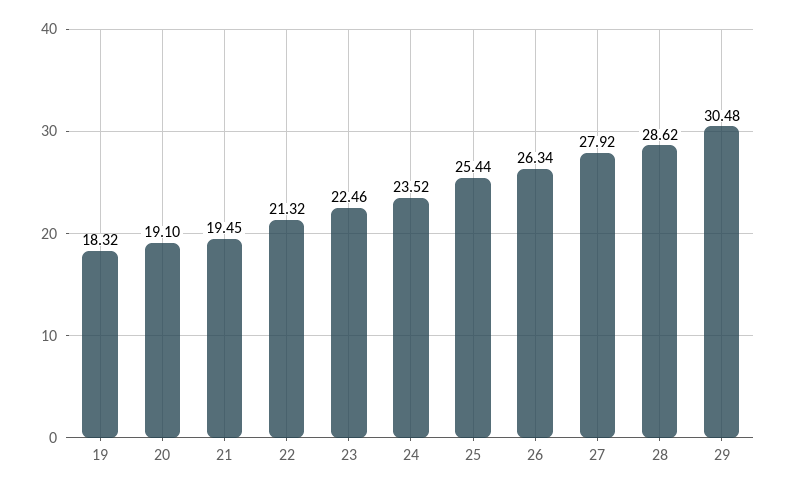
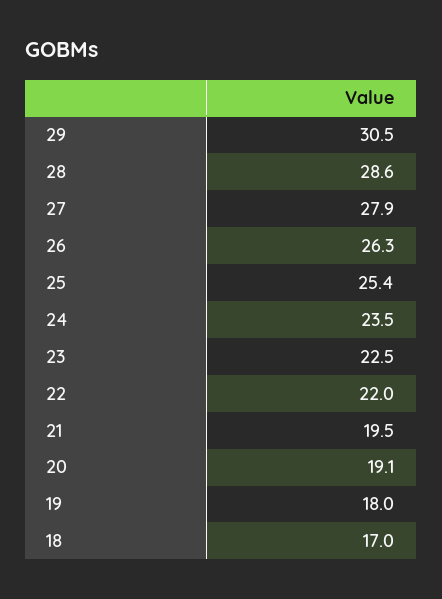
19: 18.32 -> 18
22: 21.32 -> 22
18: none -> 17

